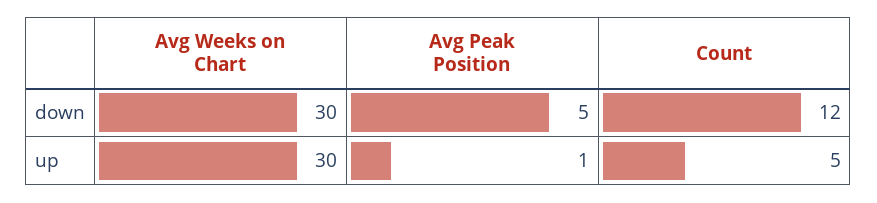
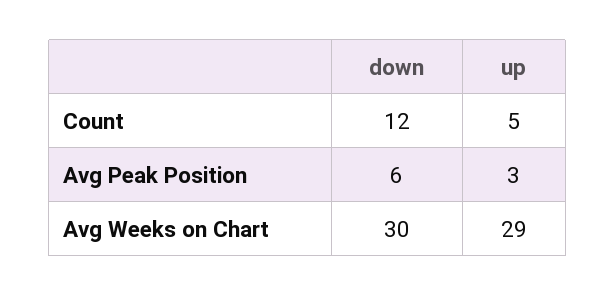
Avg Peak Position, down: 5 -> 6
Avg Weeks on Chart, up: 30 -> 29
Avg Peak Position, up: 1 -> 3

